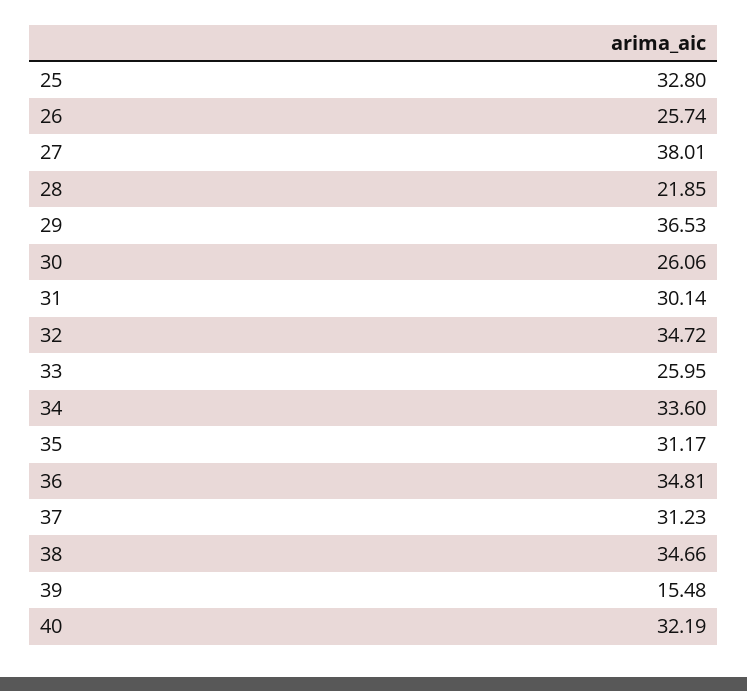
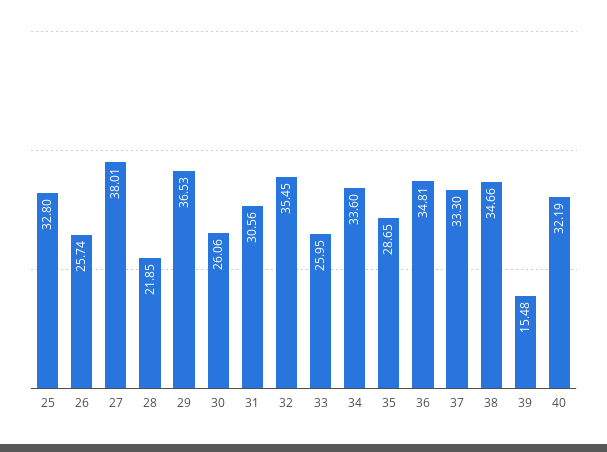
31: 30.14 -> 30.56
32: 34.72 -> 35.45
35: 31.17 -> 28.65
37: 31.23 -> 33.3

